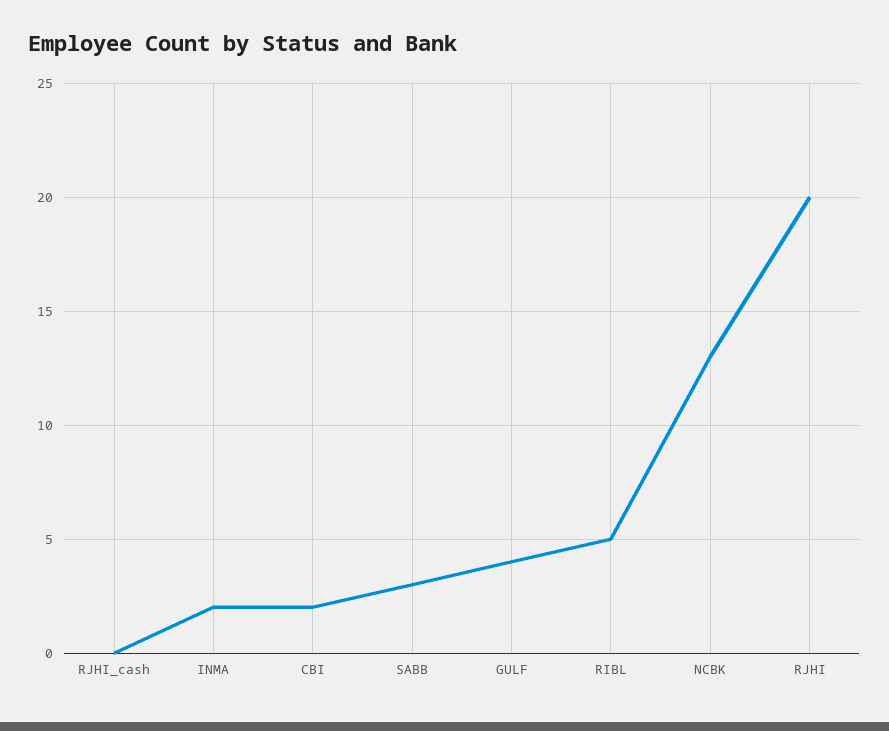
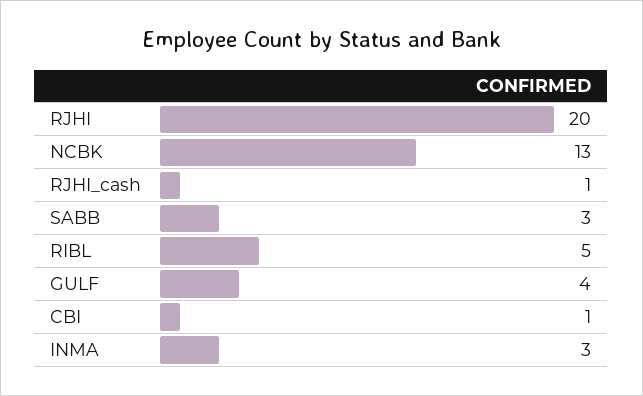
RJHI_cash: 0 -> 1
INMA: 2 -> 3
CBI: 2 -> 1

